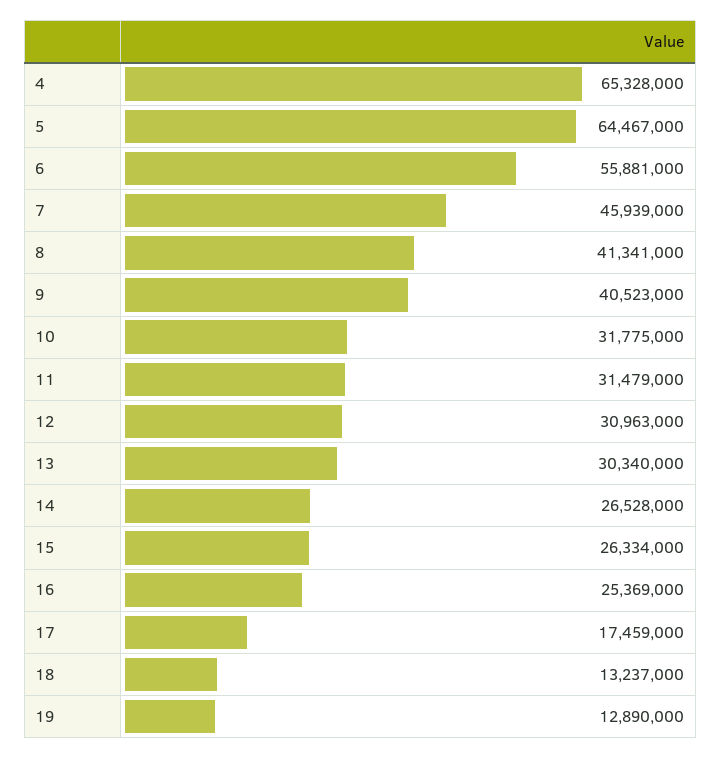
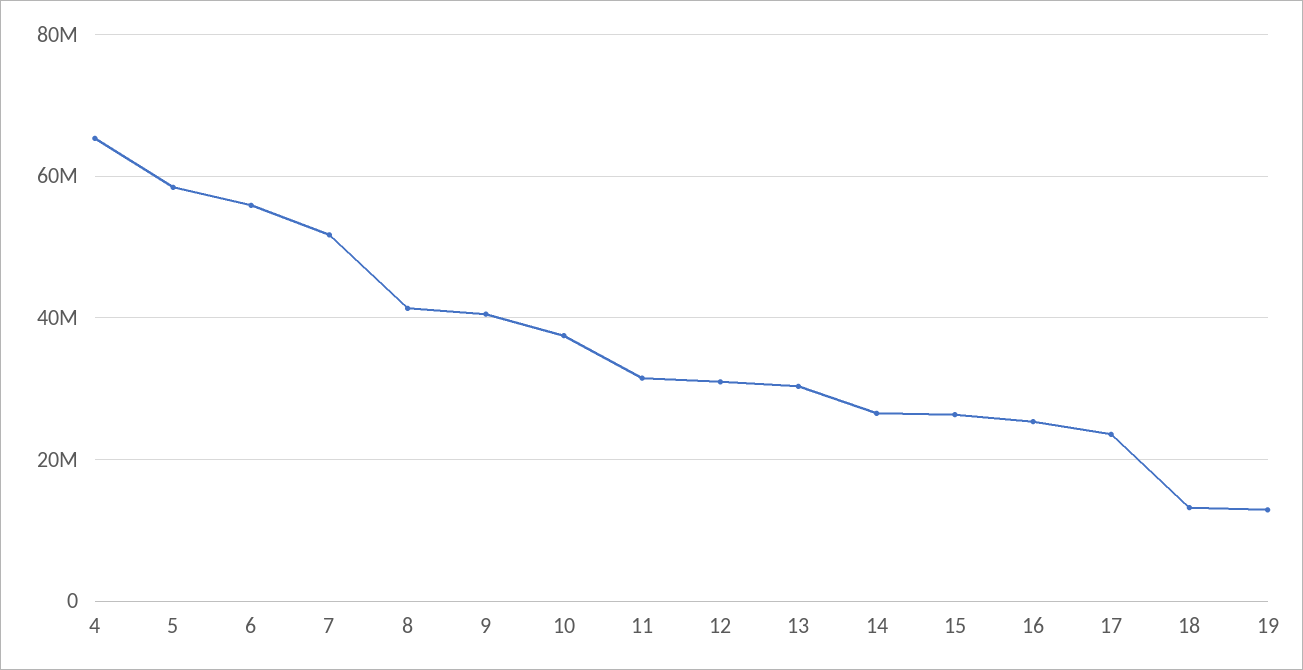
5: 64467000 -> 58000000
7: 45939000 -> 52000000
10: 31775000 -> 38000000
17: 17459000 -> 24000000

